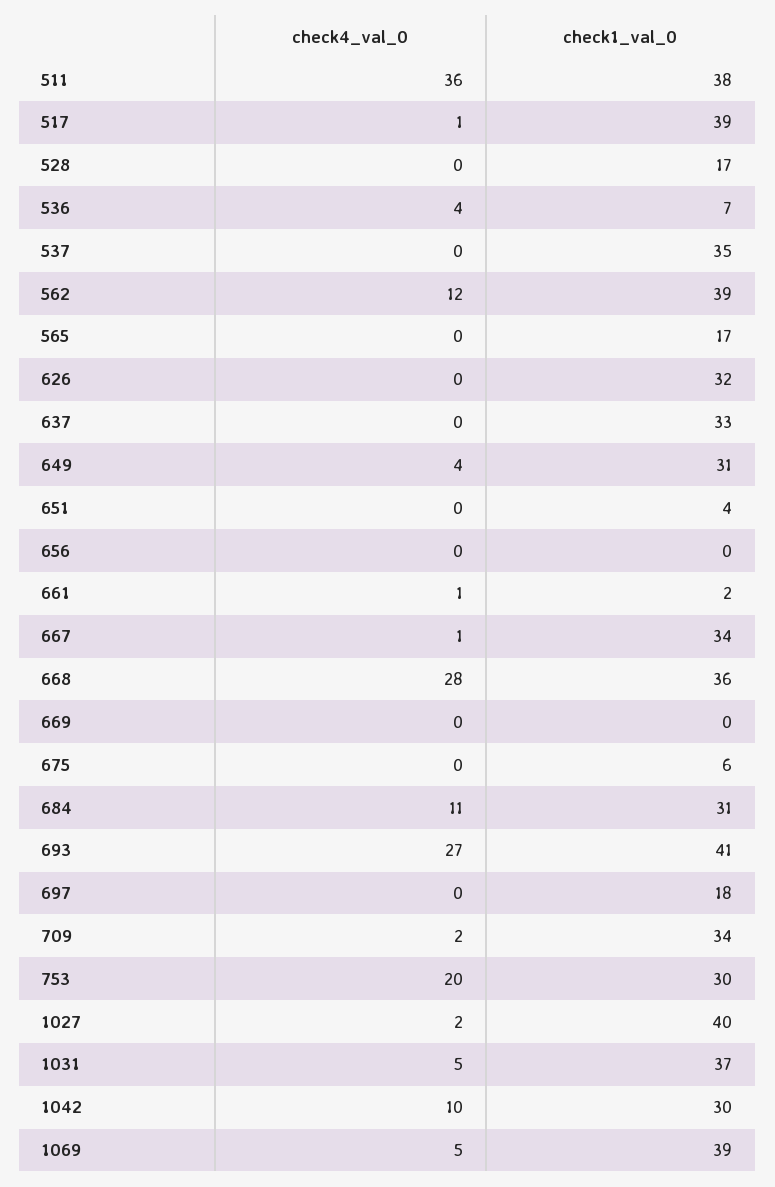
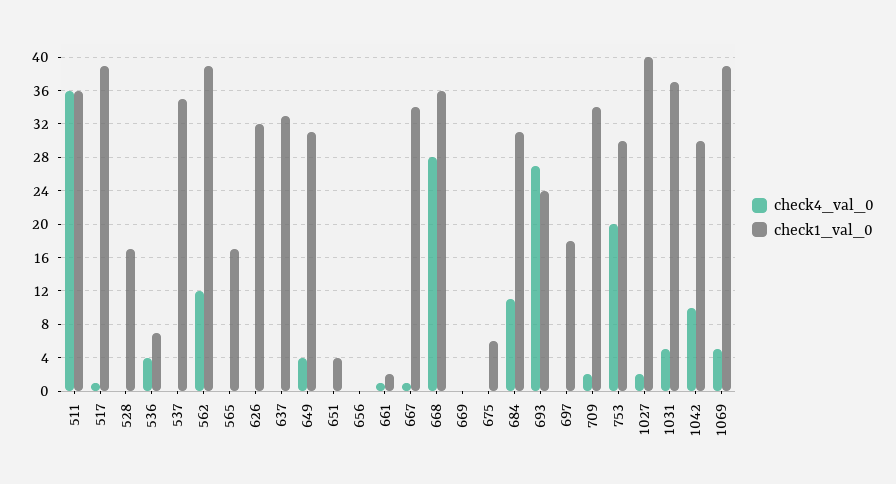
check1_val_0, 511: 38 -> 36
check1_val_0, 693: 41 -> 24

